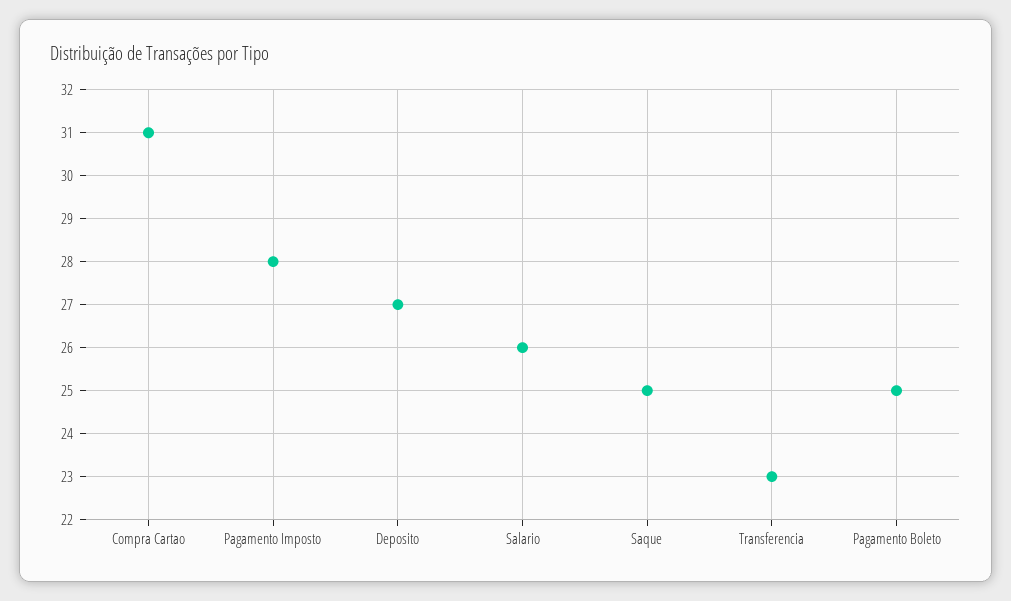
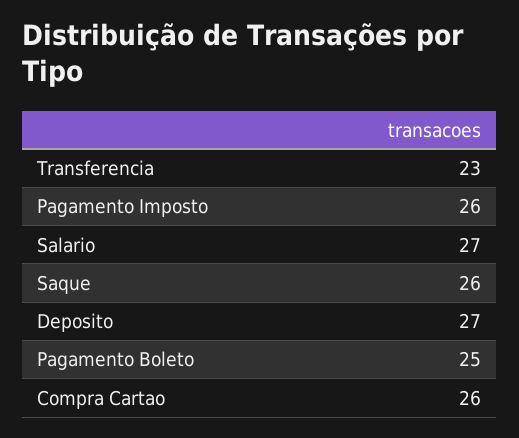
Compra Cartao: 31 -> 26
Pagamento Imposto: 28 -> 26
Salario: 26 -> 27
Saque: 25 -> 26

